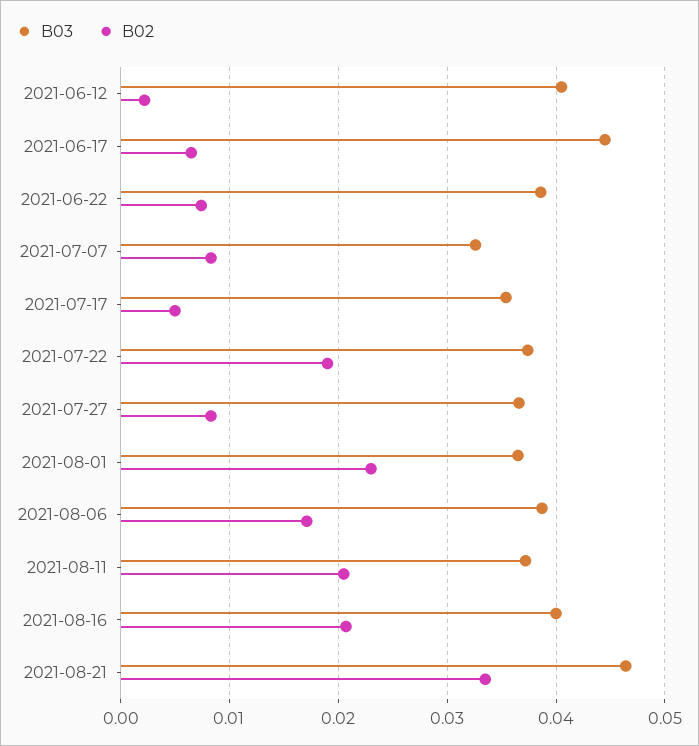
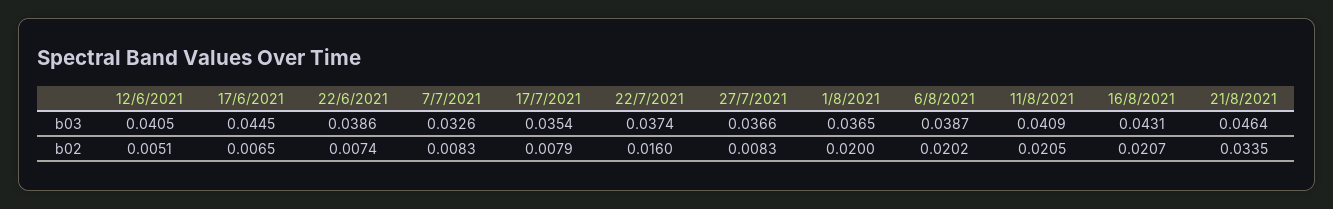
B02, 2021-06-12: 0.002 -> 0.0051
B02, 2021-07-17: 0.005 -> 0.0079
B02, 2021-07-22: 0.019 -> 0.016
B02, 2021-08-01: 0.023 -> 0.02
B02, 2021-08-06: 0.017 -> 0.0202
B03, 2021-08-11: 0.037 -> 0.0409
B03, 2021-08-16: 0.04 -> 0.0431

